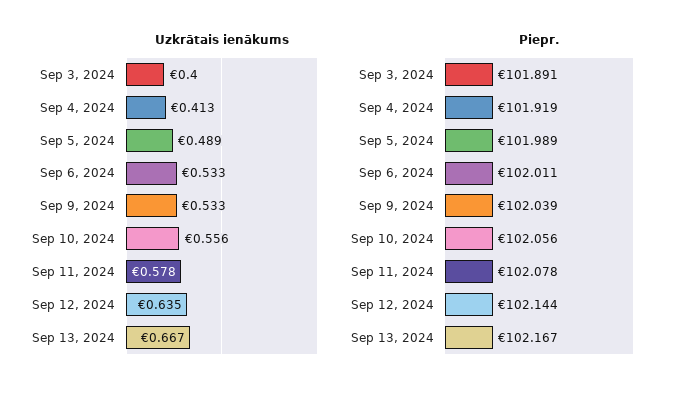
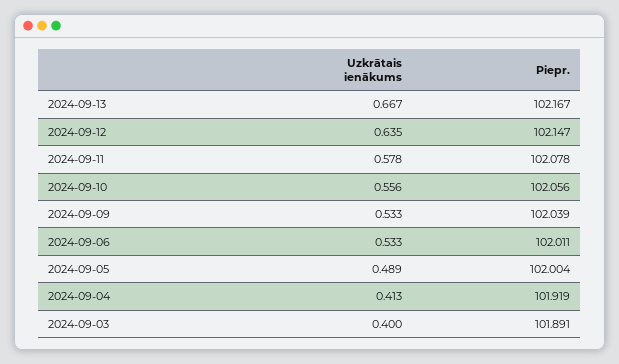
Piepr., Sep 5, 2024: 101.989 -> 102.004
Piepr., Sep 12, 2024: 102.144 -> 102.147

